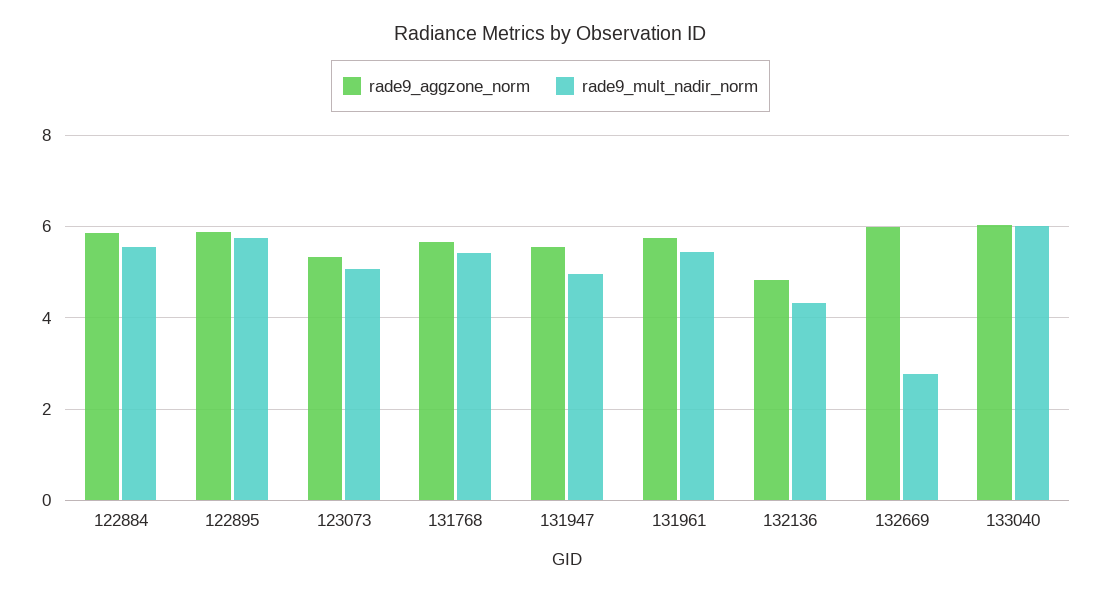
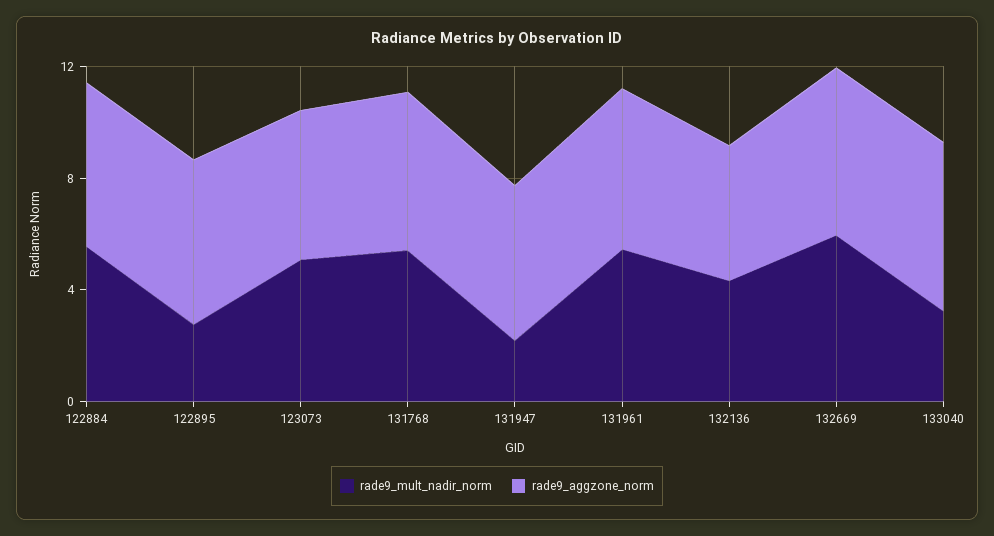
rade9_mult_nadir_norm, 122895: 5.8 -> 3
rade9_mult_nadir_norm, 131947: 5 -> 2
rade9_mult_nadir_norm, 132669: 2.8 -> 6
rade9_mult_nadir_norm, 133040: 6 -> 3

